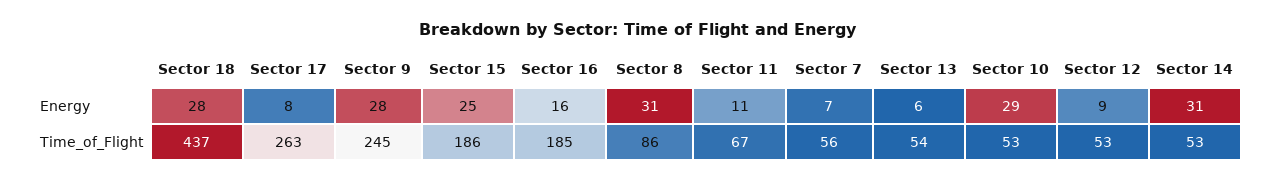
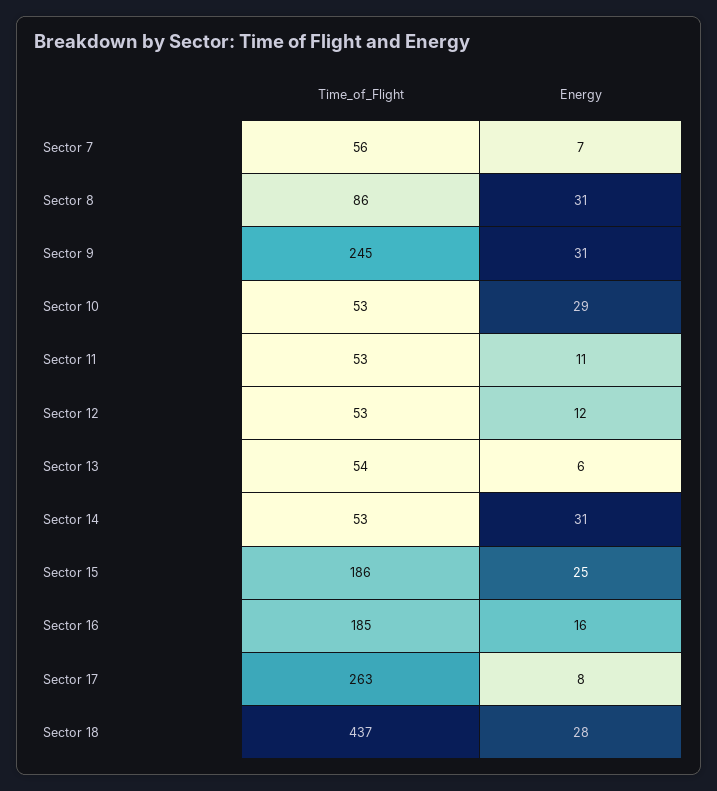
Sector 9, Energy: 28 -> 31
Sector 12, Energy: 9 -> 12
Sector 11, Time_of_Flight: 67 -> 53

